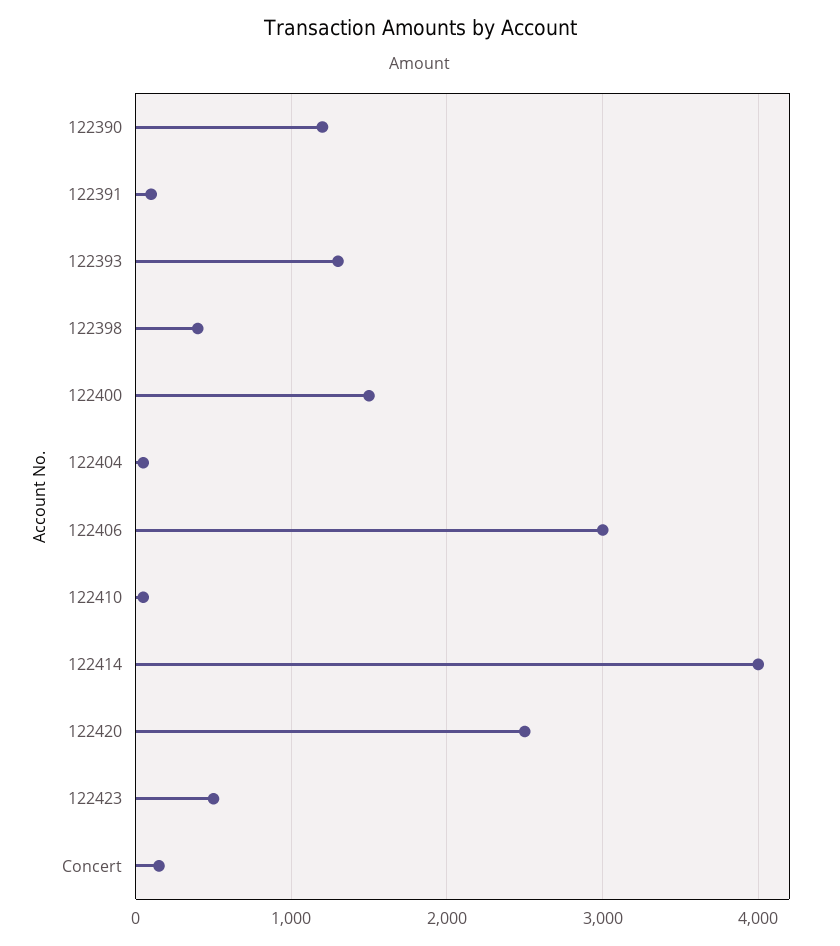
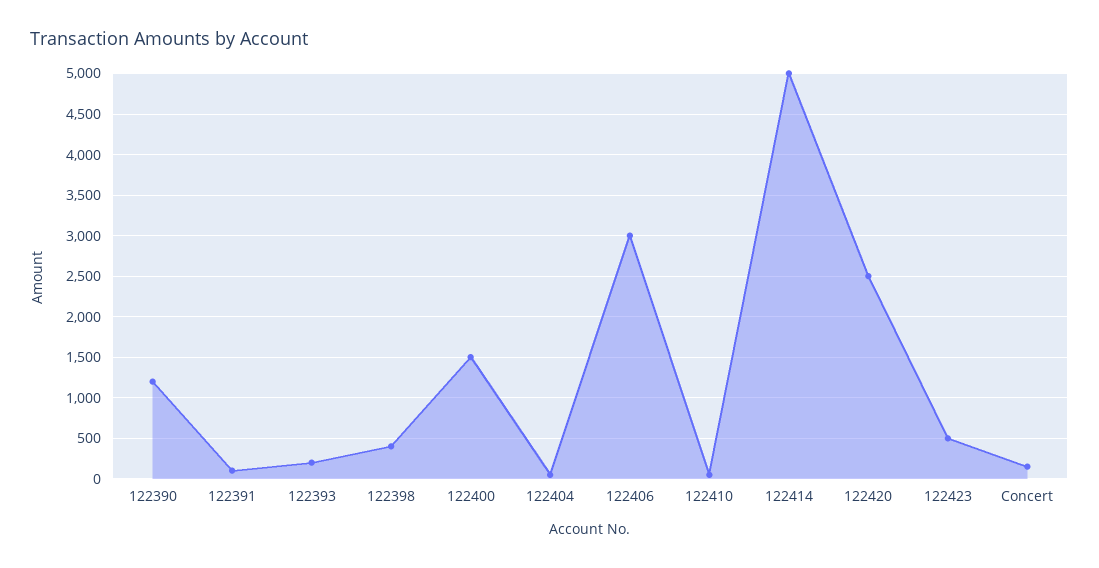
122393: 1300 -> 200
122414: 4000 -> 5000

